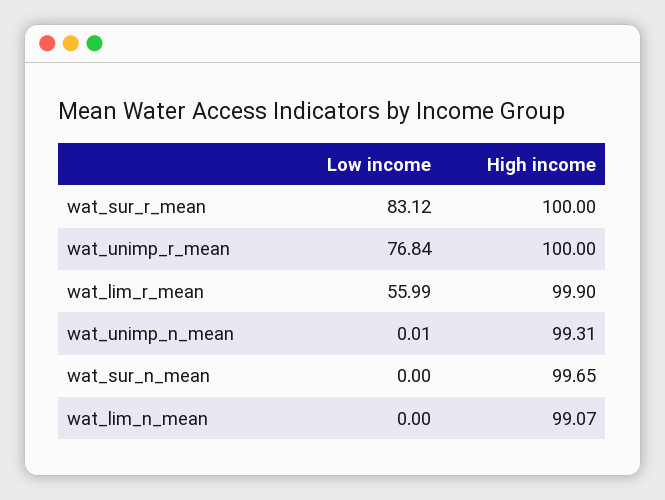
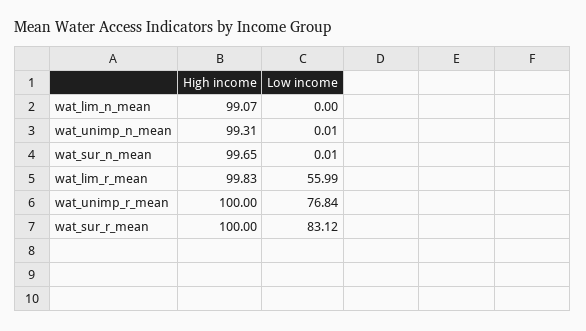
High income, wat_lim_r_mean: 99.9 -> 99.83
Low income, wat_sur_n_mean: 0 -> 0.01

